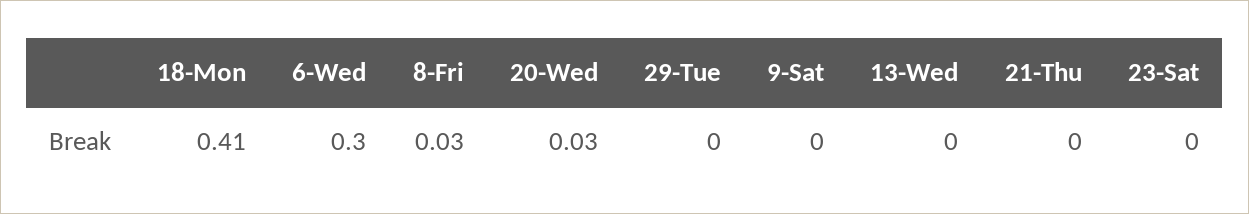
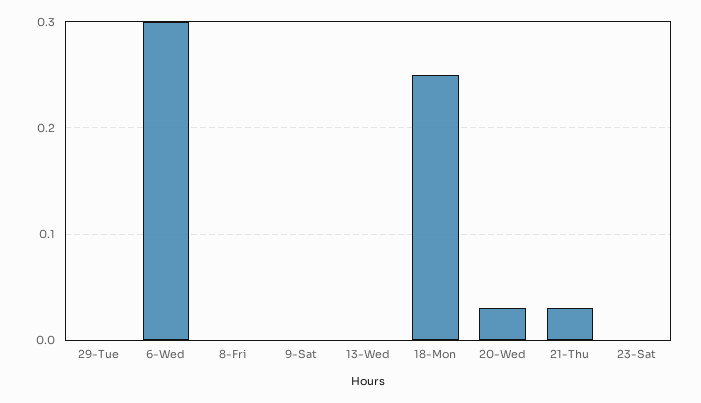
18-Mon: 0.41 -> 0.25
8-Fri: 0.03 -> 0
21-Thu: 0 -> 0.03

